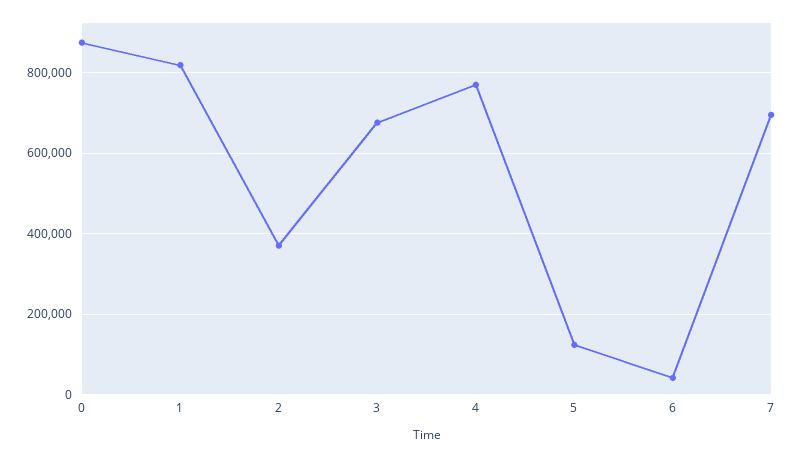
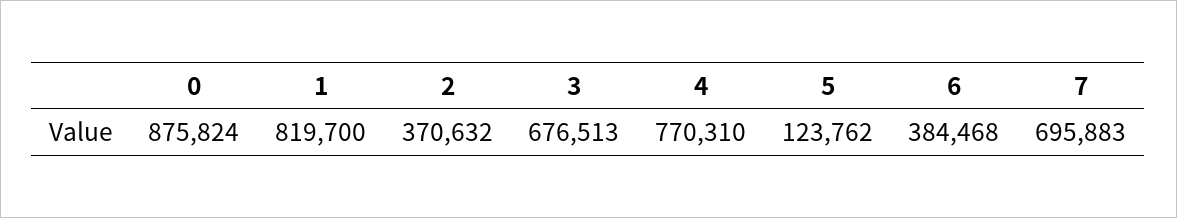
6: 40000 -> 384468

